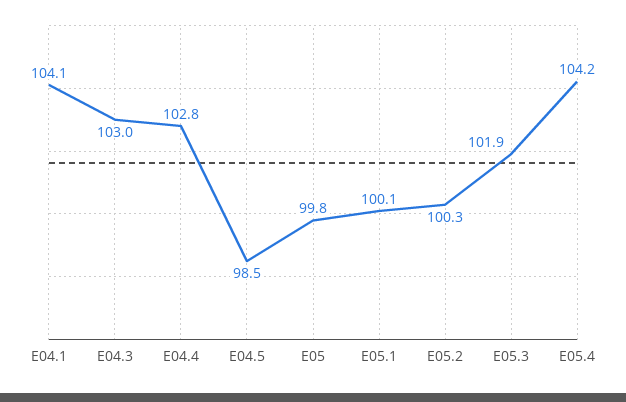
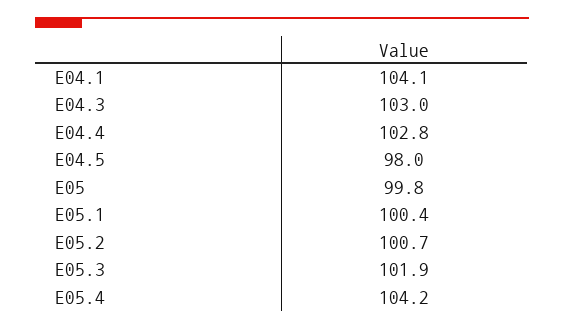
E04.5: 98.5 -> 98
E05.1: 100.1 -> 100.4
E05.2: 100.3 -> 100.7

